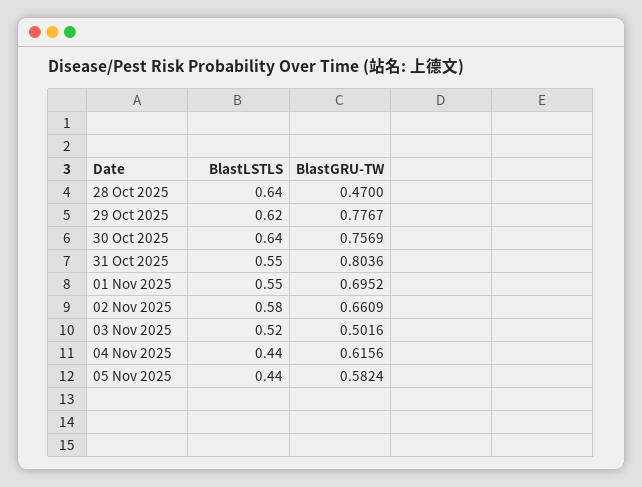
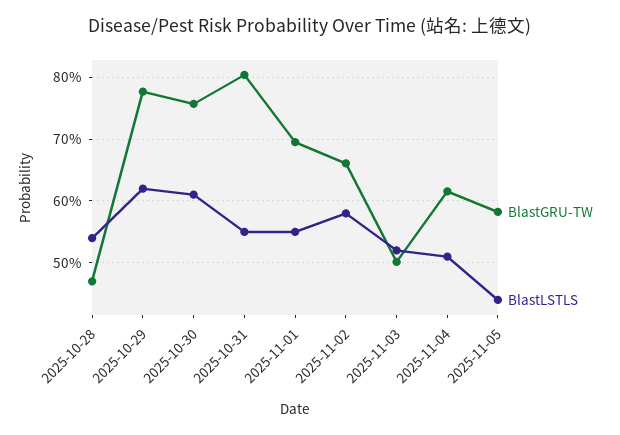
BlastLSTLS, 28 Oct 2025: 0.64 -> 0.54
BlastLSTLS, 30 Oct 2025: 0.64 -> 0.61
BlastLSTLS, 04 Nov 2025: 0.44 -> 0.51

